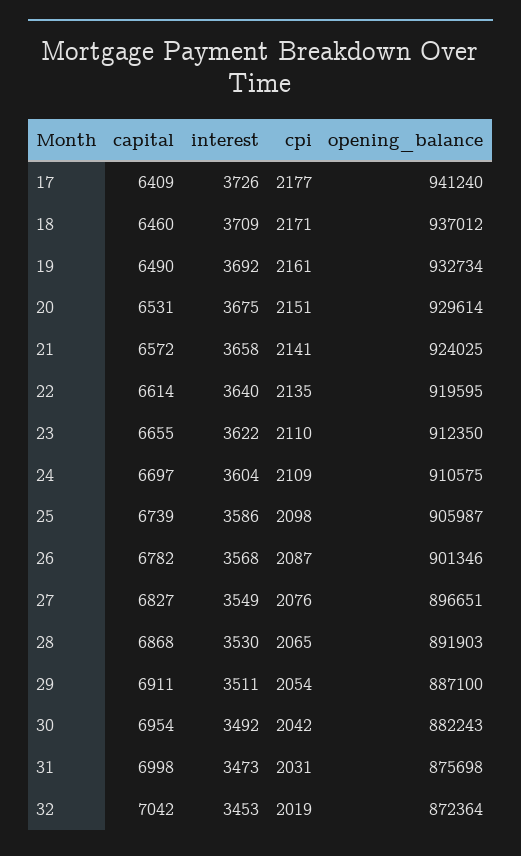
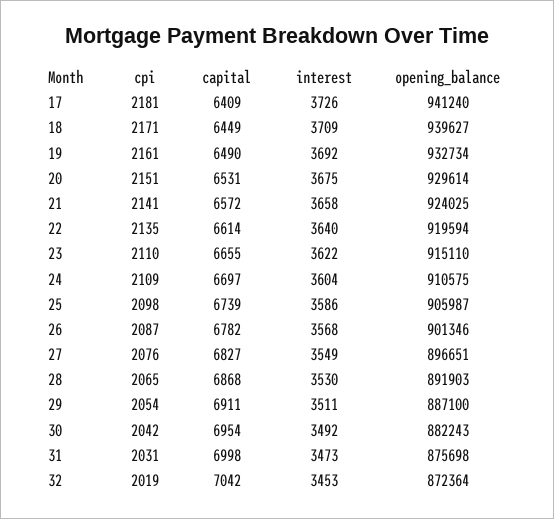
cpi, 17: 2177 -> 2181
capital, 18: 6460 -> 6449
opening_balance, 18: 937012 -> 939627
opening_balance, 22: 919595 -> 919594
opening_balance, 23: 912350 -> 915110

